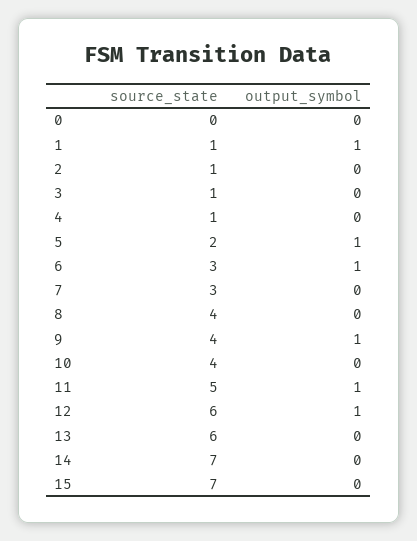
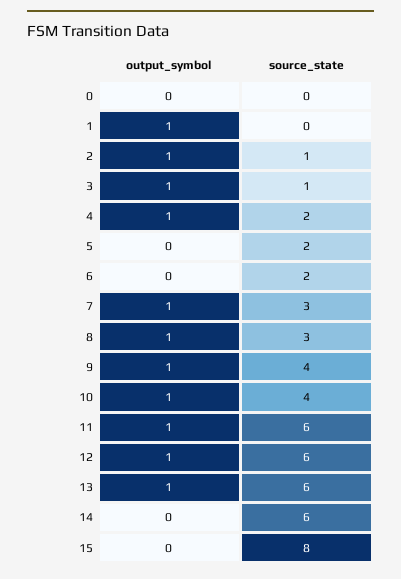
source_state, 1: 1 -> 0
output_symbol, 2: 0 -> 1
output_symbol, 3: 0 -> 1
source_state, 4: 1 -> 2
output_symbol, 4: 0 -> 1
output_symbol, 5: 1 -> 0
source_state, 6: 3 -> 2
output_symbol, 6: 1 -> 0
output_symbol, 7: 0 -> 1
source_state, 8: 4 -> 3
output_symbol, 8: 0 -> 1
output_symbol, 10: 0 -> 1
source_state, 11: 5 -> 6
output_symbol, 13: 0 -> 1
source_state, 14: 7 -> 6
source_state, 15: 7 -> 8

